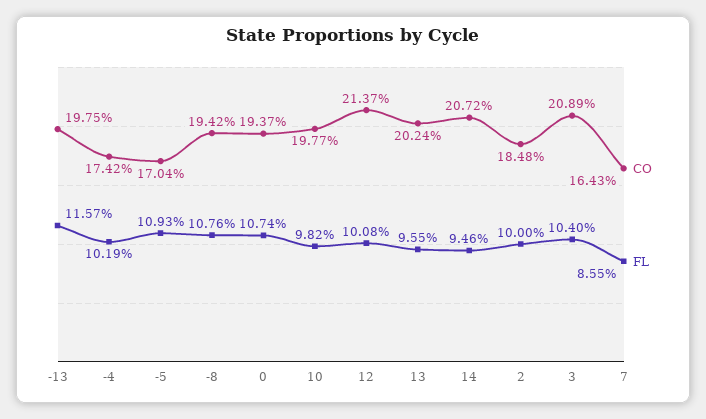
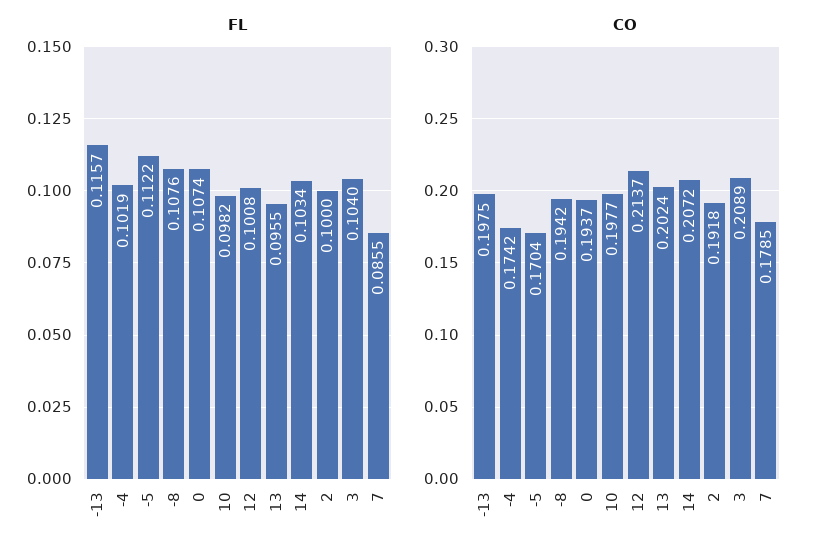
FL, -5: 0.1093 -> 0.1122
FL, 14: 0.0946 -> 0.1034
CO, 2: 0.1848 -> 0.1918
CO, 7: 0.1643 -> 0.1785

